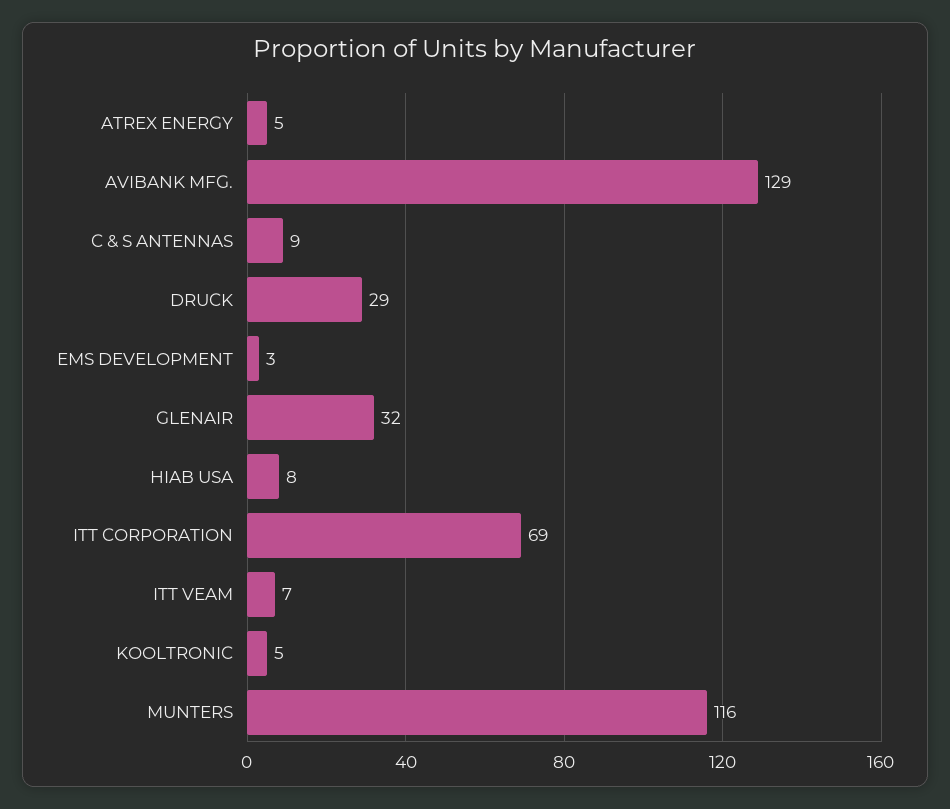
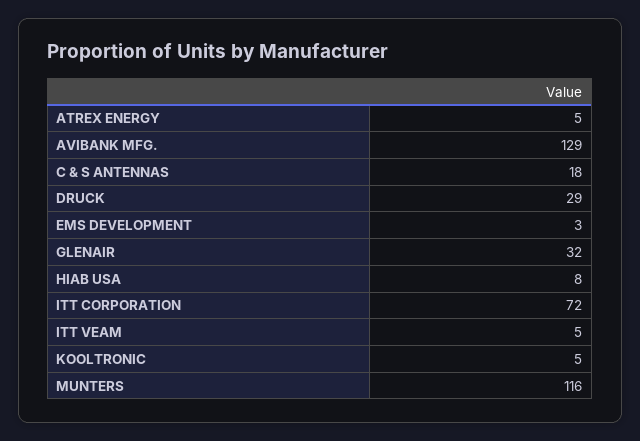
C & S ANTENNAS: 9 -> 18
ITT CORPORATION: 69 -> 72
ITT VEAM: 7 -> 5

